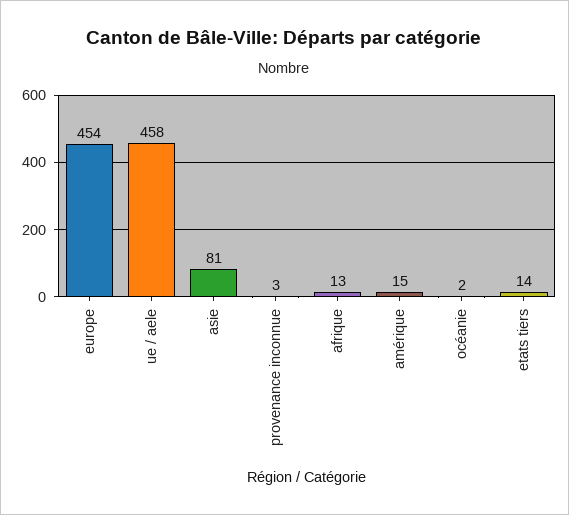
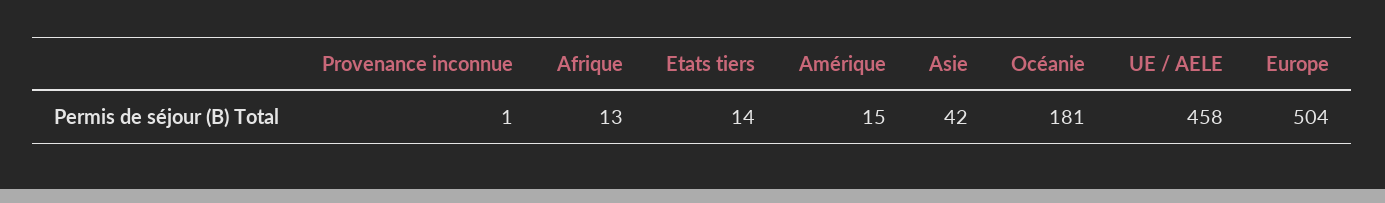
europe: 454 -> 504
asie: 81 -> 42
provenance inconnue: 3 -> 1
océanie: 2 -> 181

